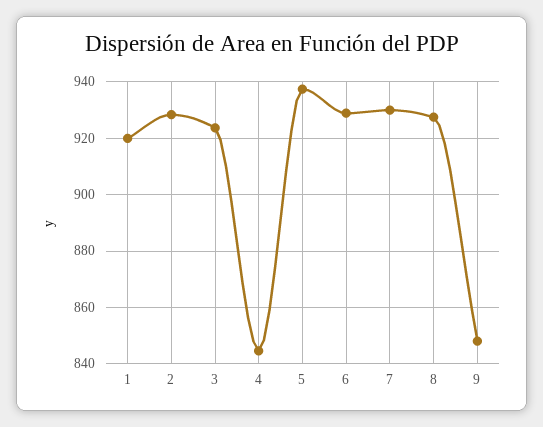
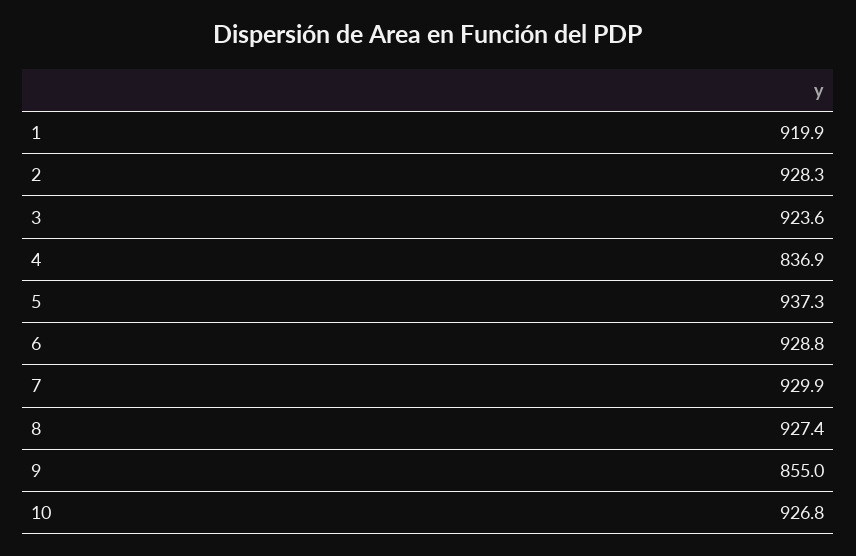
4: 845 -> 836.9
9: 847.5 -> 855
10: none -> 926.8

